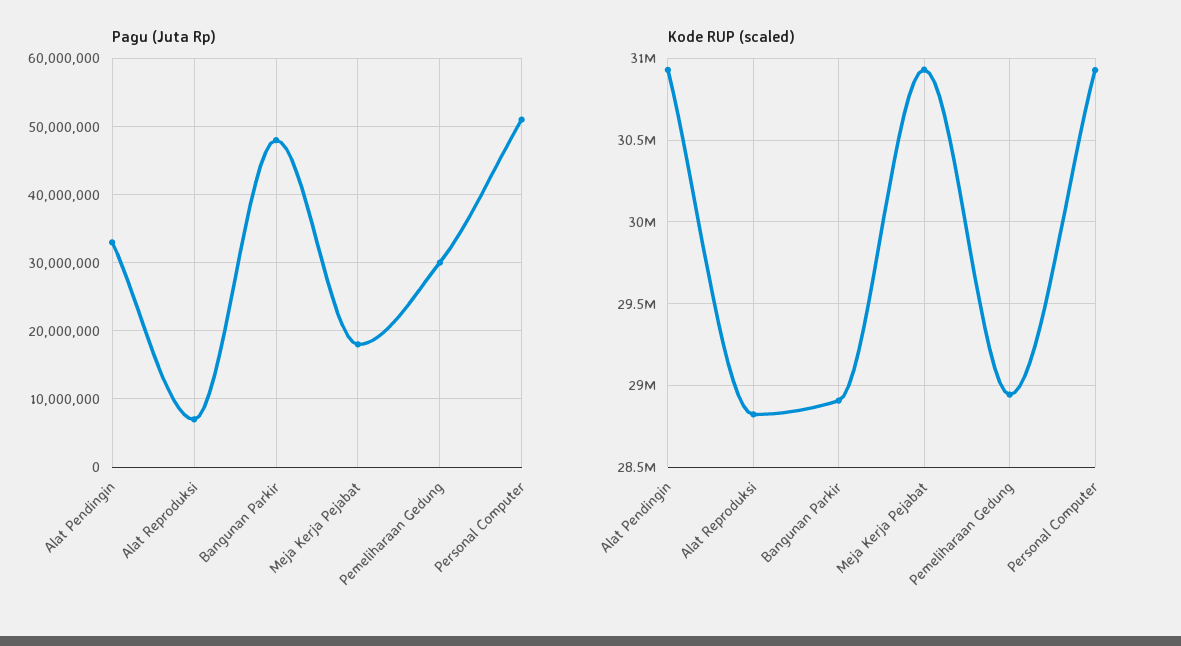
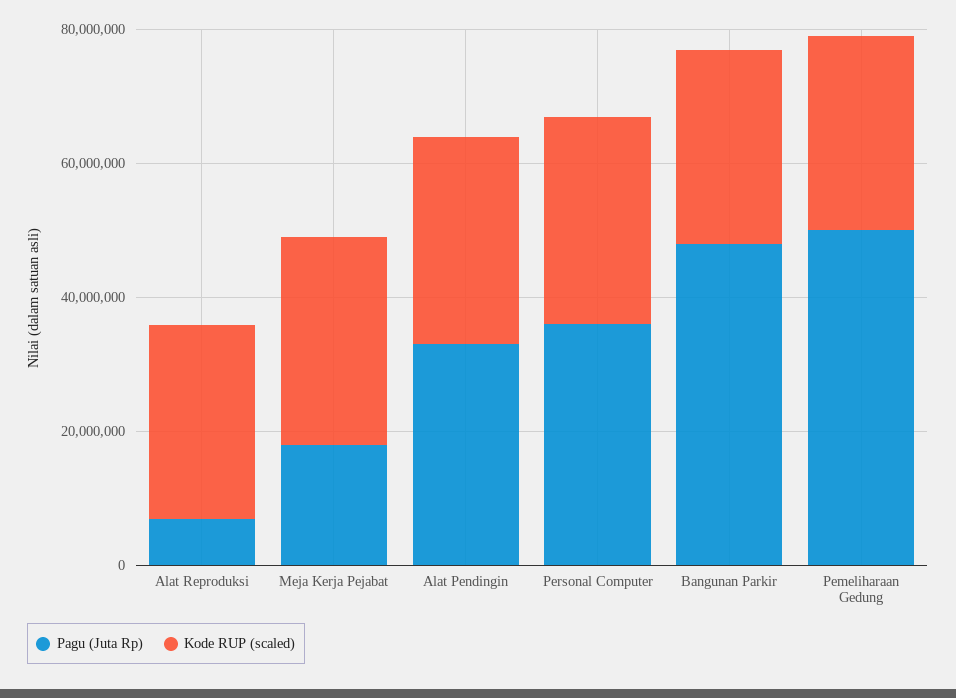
Pagu (Juta Rp), Pemeliharaan Gedung: 30000000 -> 50000000
Pagu (Juta Rp), Personal Computer: 51000000 -> 35000000

